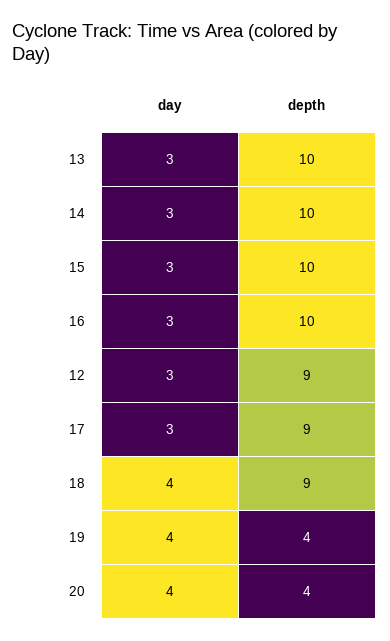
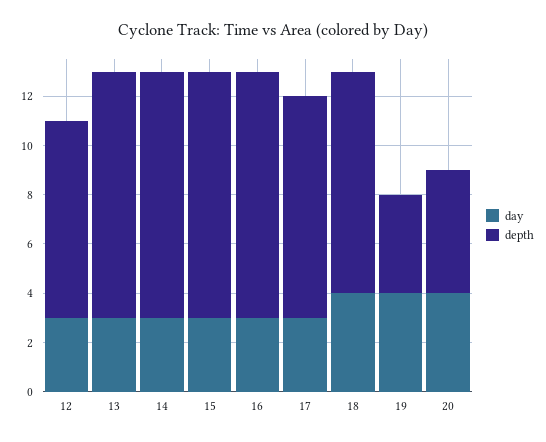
depth, 12: 9 -> 8
depth, 20: 4 -> 5

